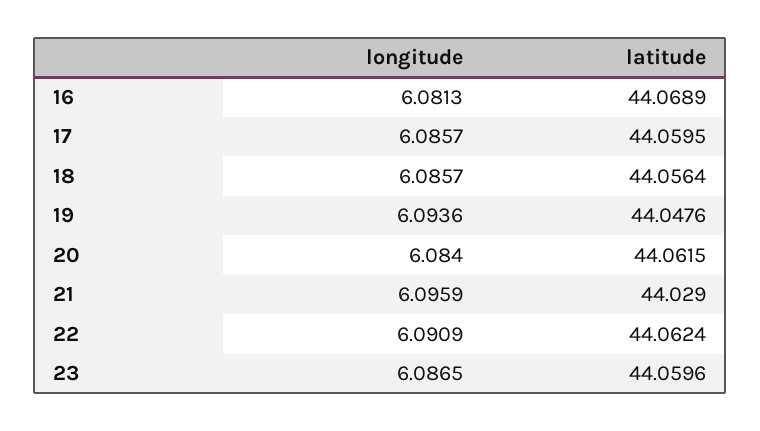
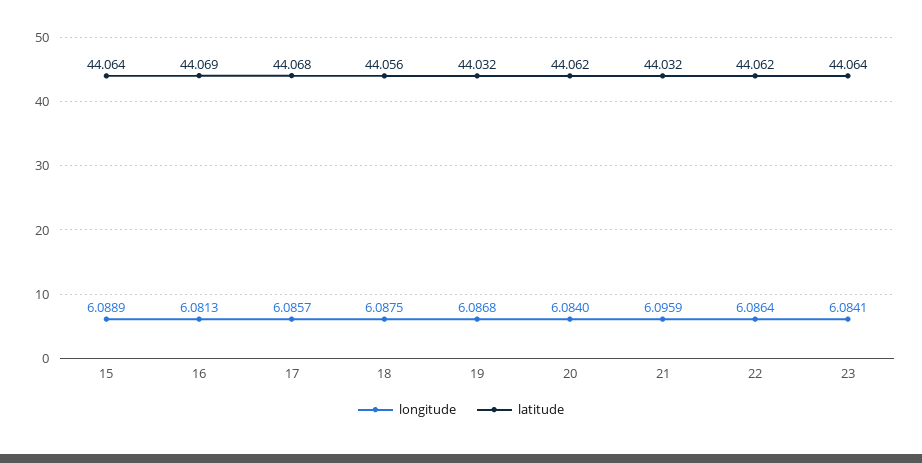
latitude, 17: 44.0595 -> 44.068
longitude, 18: 6.0857 -> 6.0875
longitude, 19: 6.0936 -> 6.0868
latitude, 19: 44.0476 -> 44.032
latitude, 21: 44.029 -> 44.032
longitude, 22: 6.0909 -> 6.0864
longitude, 23: 6.0865 -> 6.0841
latitude, 23: 44.0596 -> 44.064
longitude, 15: none -> 6.0889
latitude, 15: none -> 44.064

